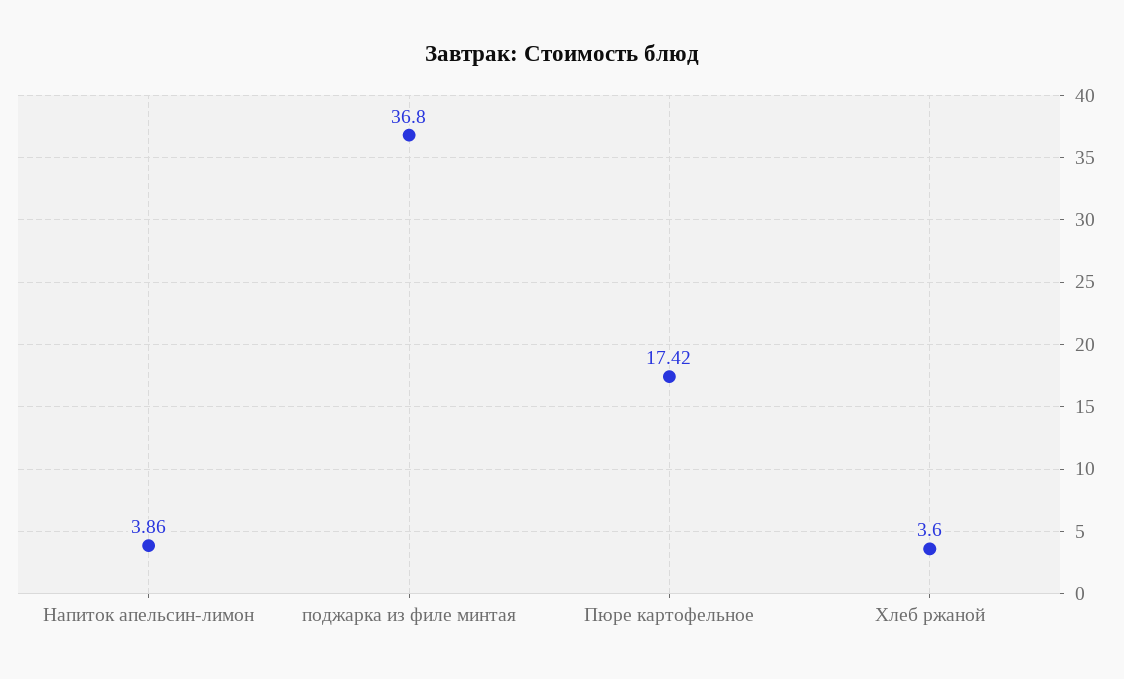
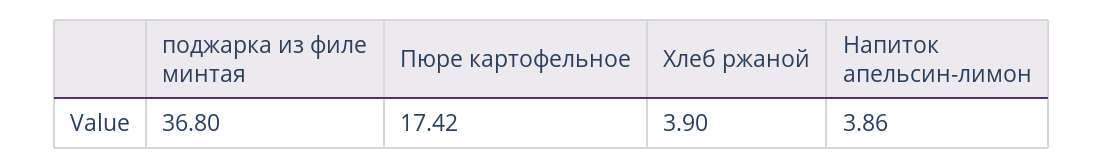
Хлеб ржаной: 3.6 -> 3.9

